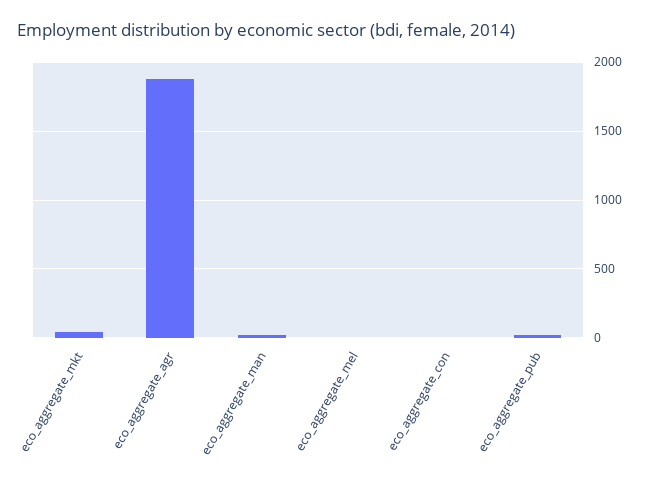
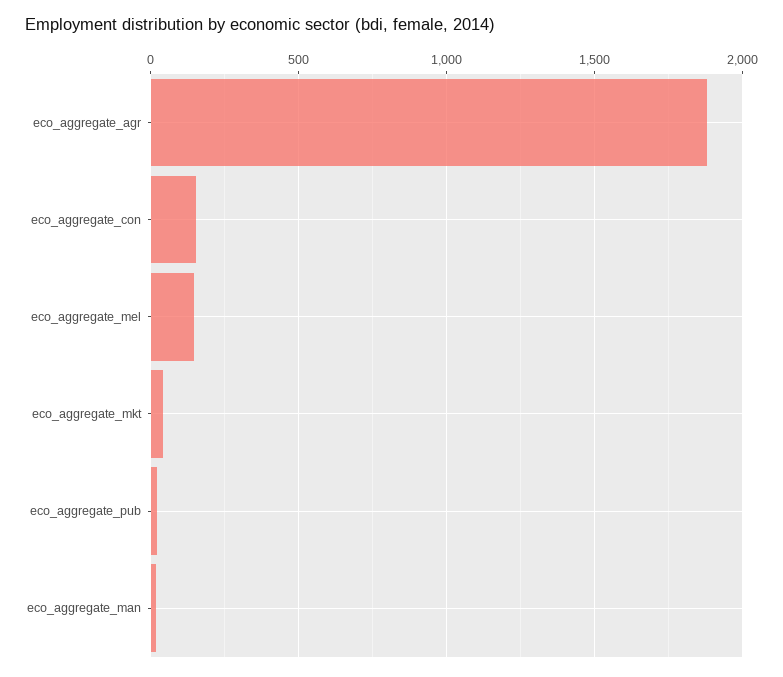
eco_aggregate_mel: 0 -> 150
eco_aggregate_con: 0 -> 150

